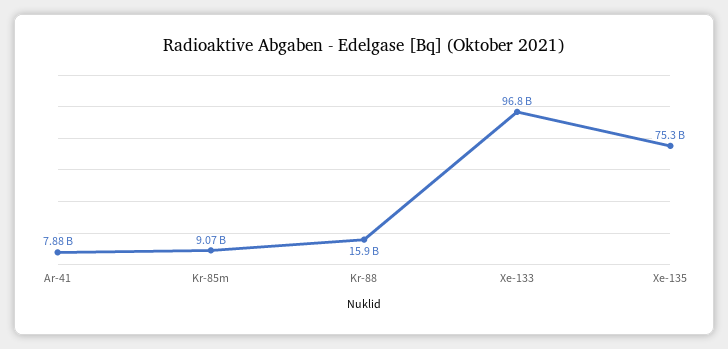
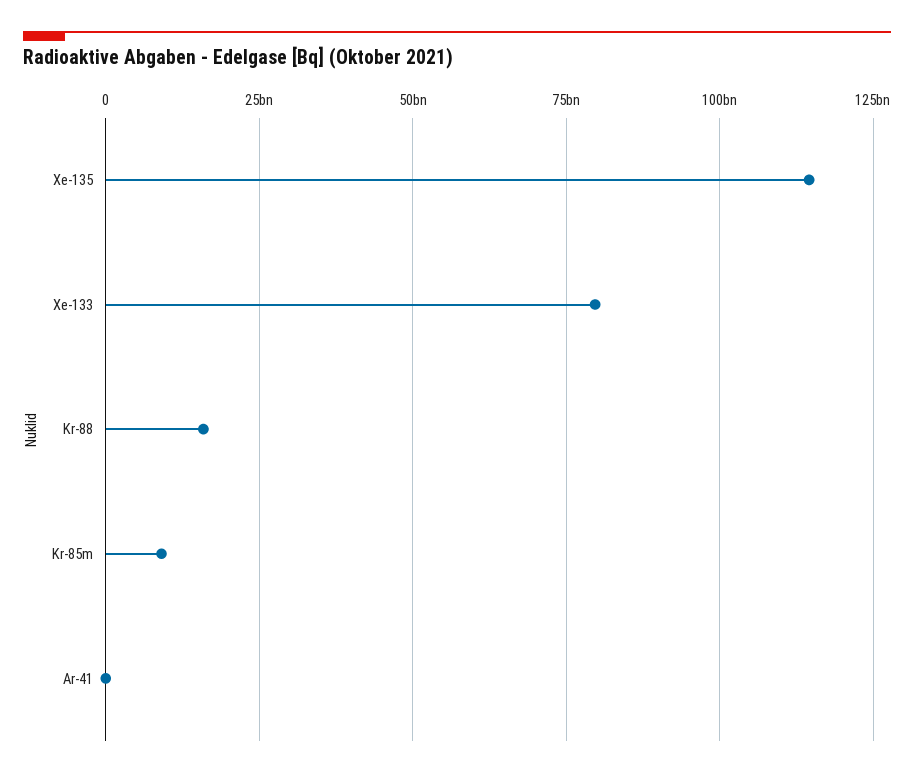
Ar-41: 7880000000 -> 0
Xe-133: 96800000000 -> 80000000000
Xe-135: 75300000000 -> 115000000000

